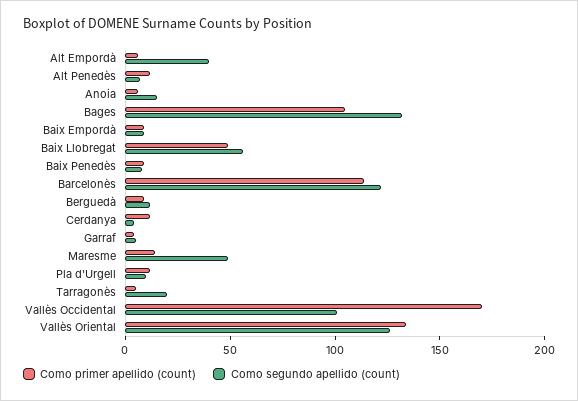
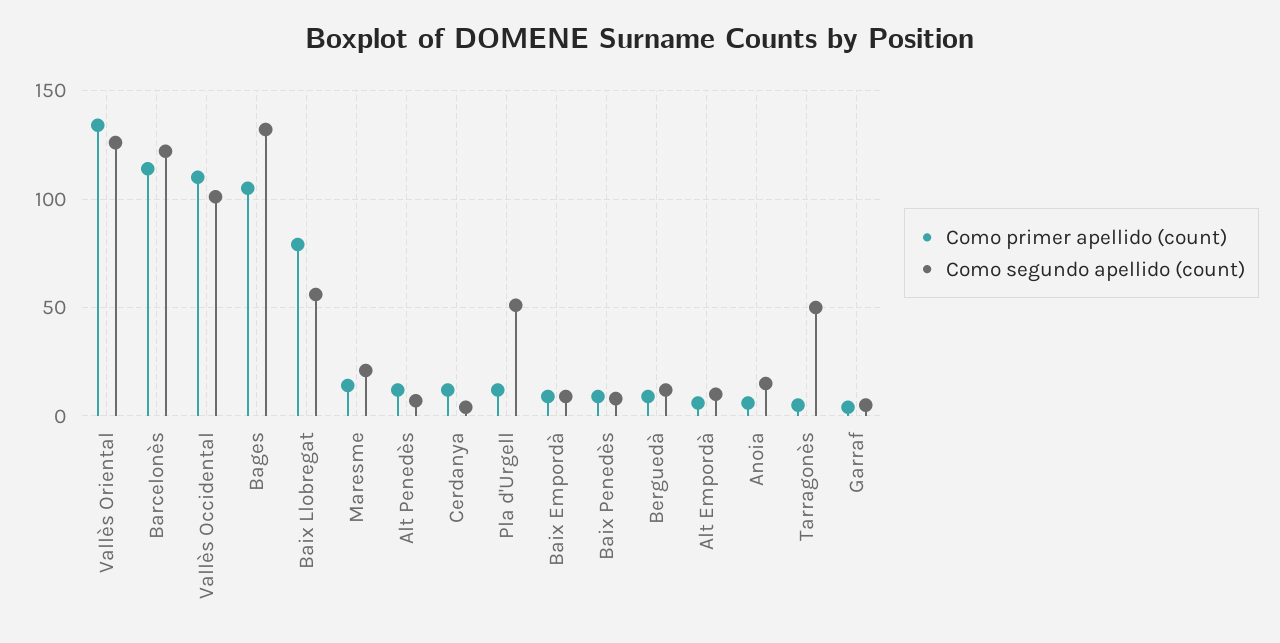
Como segundo apellido (count), Alt Empordà: 40 -> 10
Como primer apellido (count), Baix Llobregat: 50 -> 80
Como segundo apellido (count), Maresme: 50 -> 20
Como segundo apellido (count), Pla d'Urgell: 10 -> 50
Como segundo apellido (count), Tarragonès: 20 -> 50
Como primer apellido (count), Vallès Occidental: 170 -> 110

